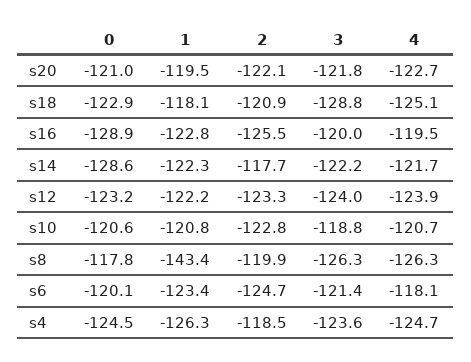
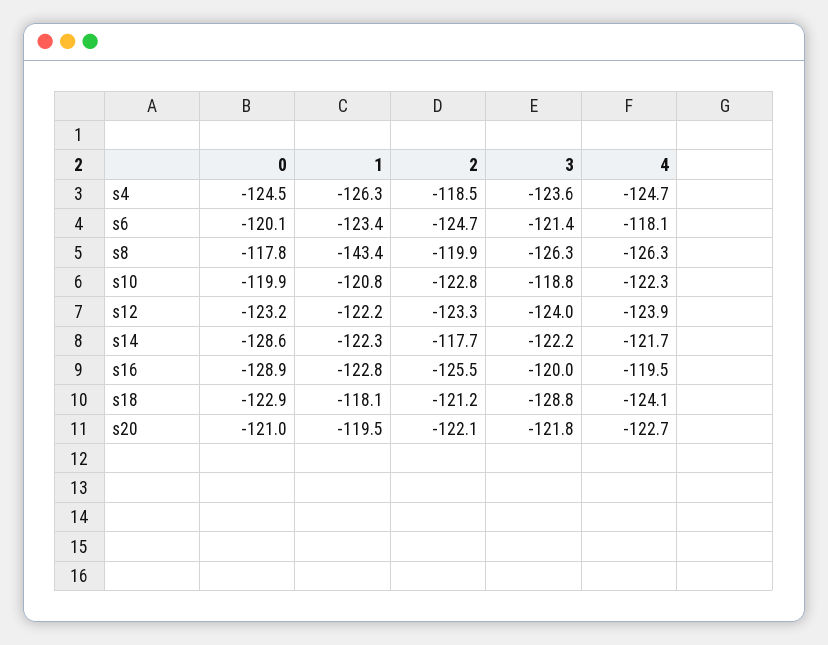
2, s18: -120.9 -> -121.2
4, s18: -125.1 -> -124.1
0, s10: -120.6 -> -119.9
4, s10: -120.7 -> -122.3

